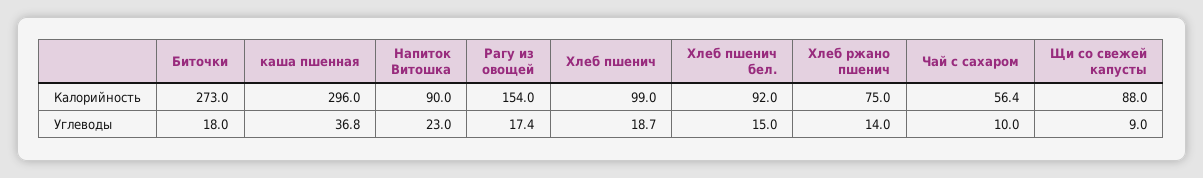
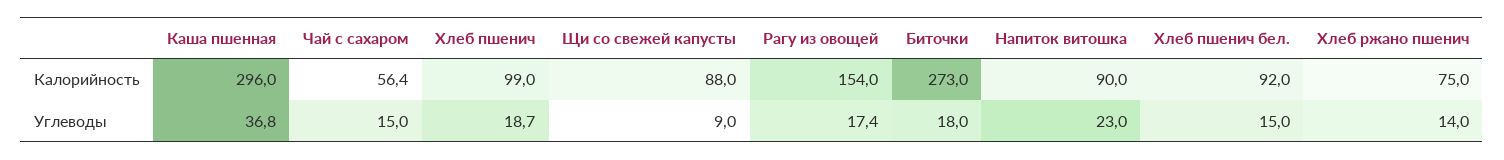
Чай с сахаром, Углеводы: 10 -> 15

